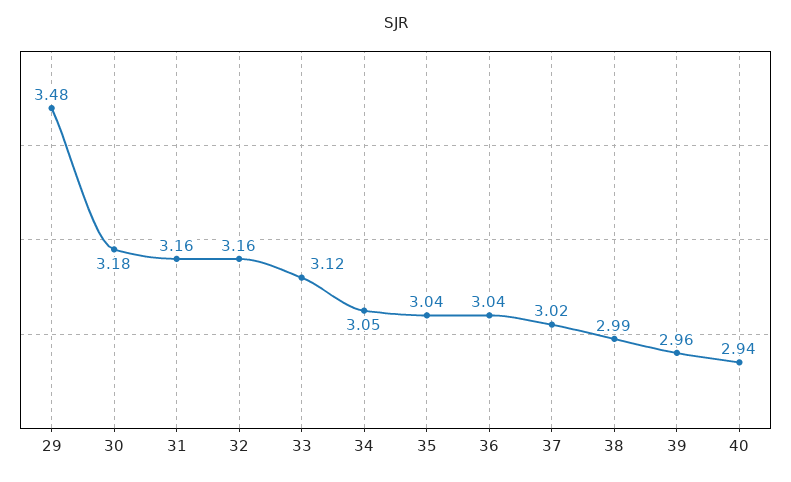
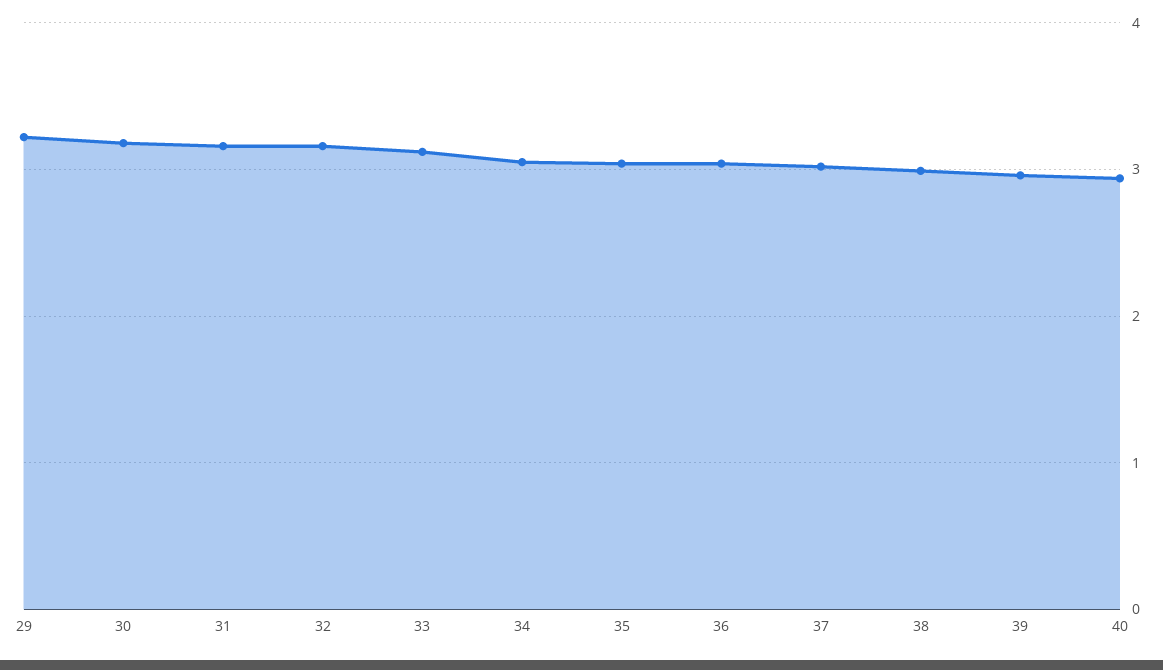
29: 3.48 -> 3.2

